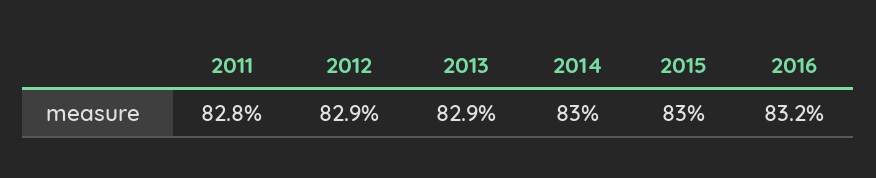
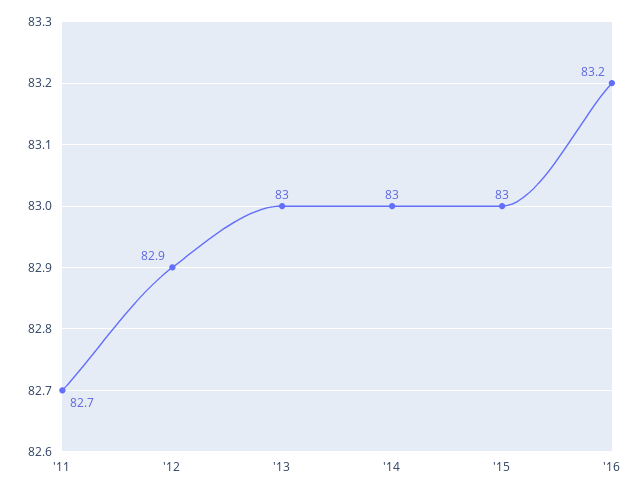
2011: 82.8 -> 82.7
2013: 82.9 -> 83

